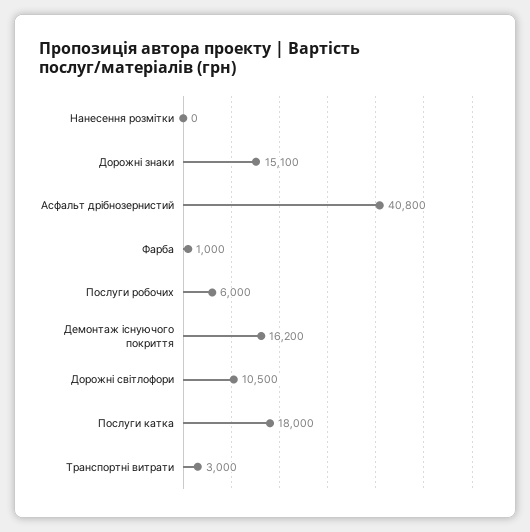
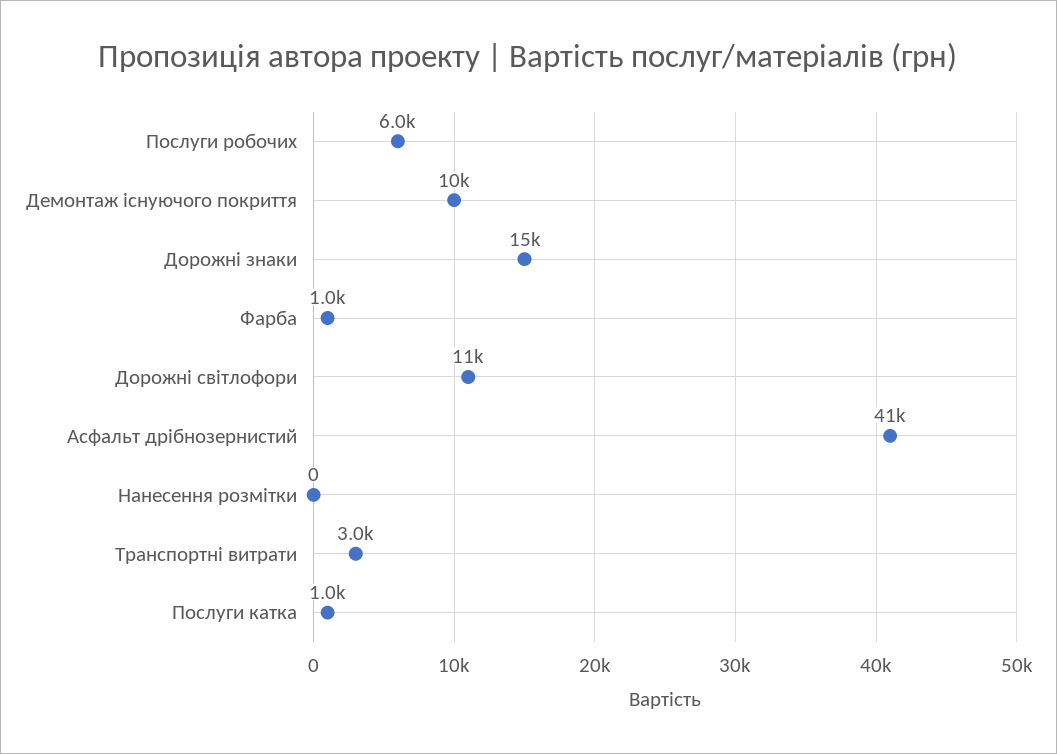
Демонтаж існуючого покриття: 16200 -> 10000
Послуги катка: 18000 -> 1000

